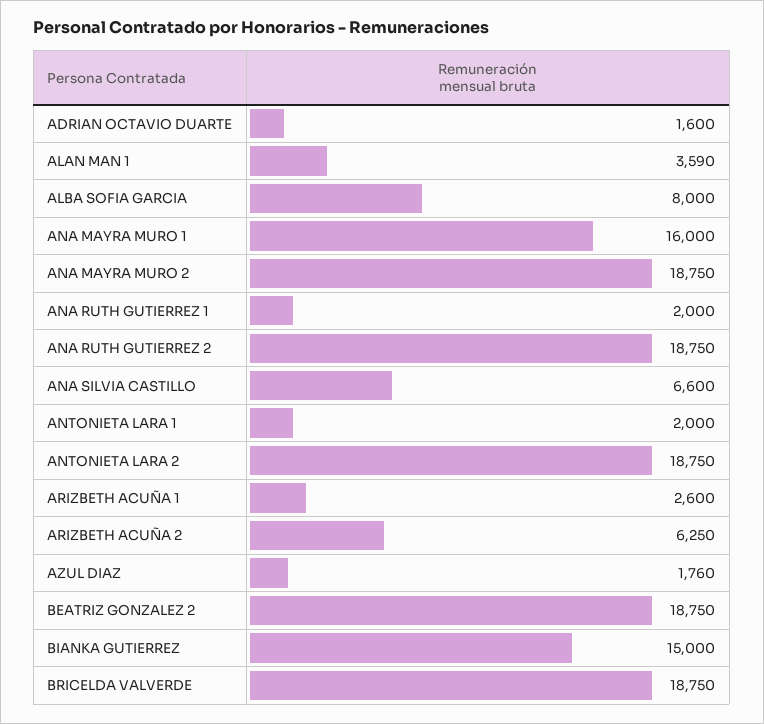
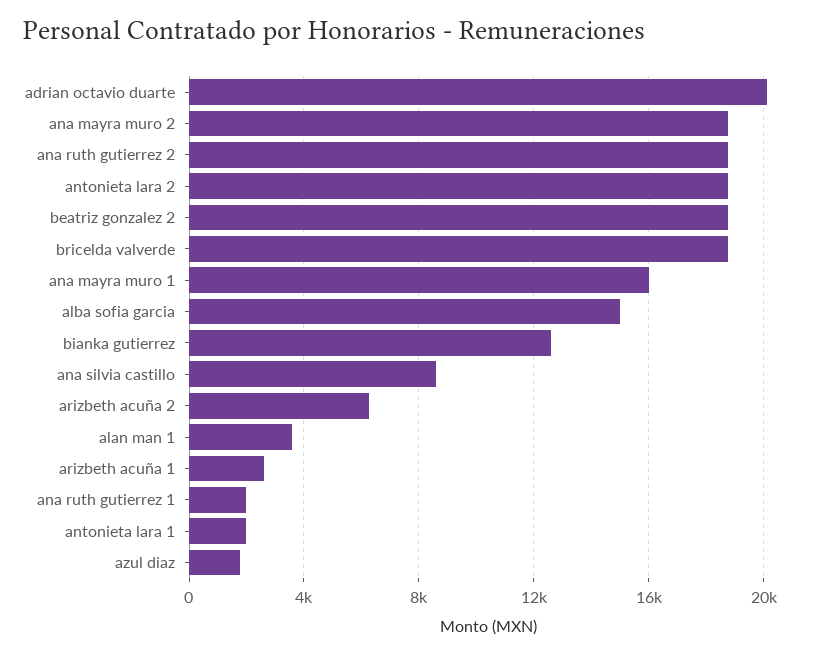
ADRIAN OCTAVIO DUARTE: 1600 -> 20000
ALBA SOFIA GARCIA: 8000 -> 15000
ANA SILVIA CASTILLO: 6600 -> 8500
BIANKA GUTIERREZ: 15000 -> 12500

